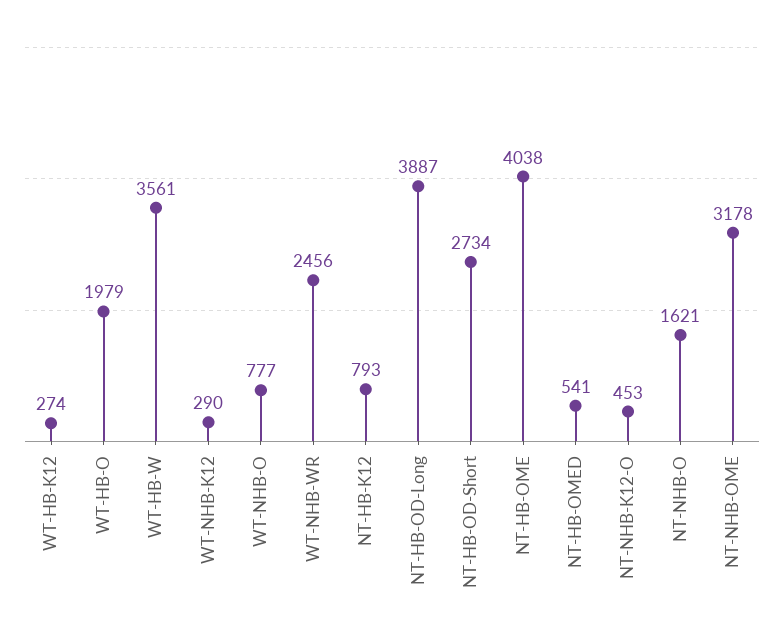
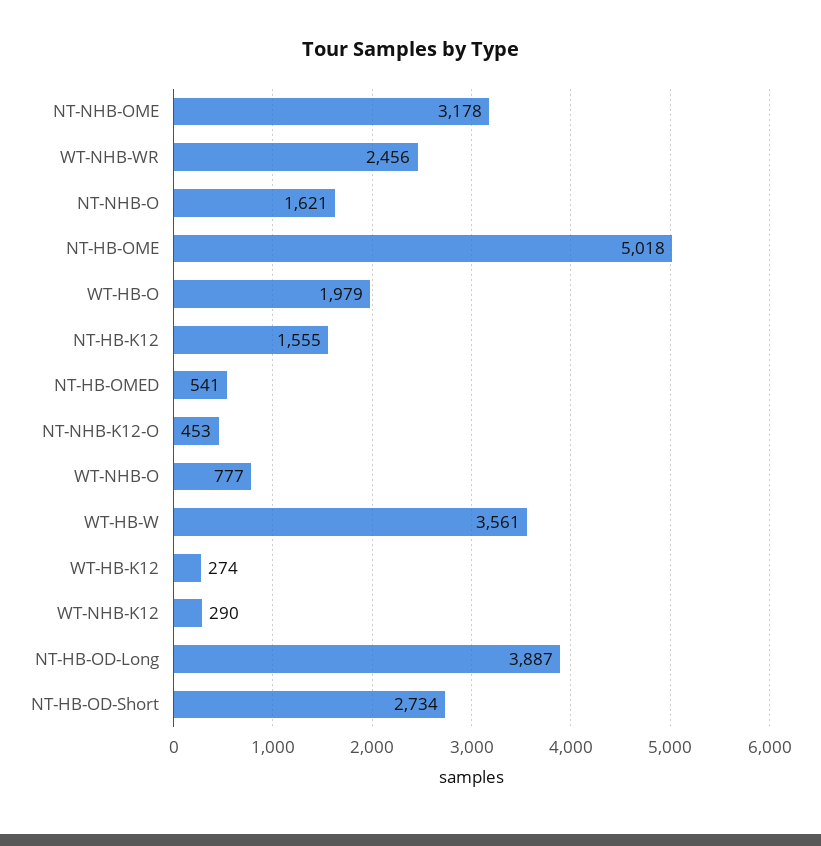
NT-HB-K12: 793 -> 1555
NT-HB-OME: 4038 -> 5018

